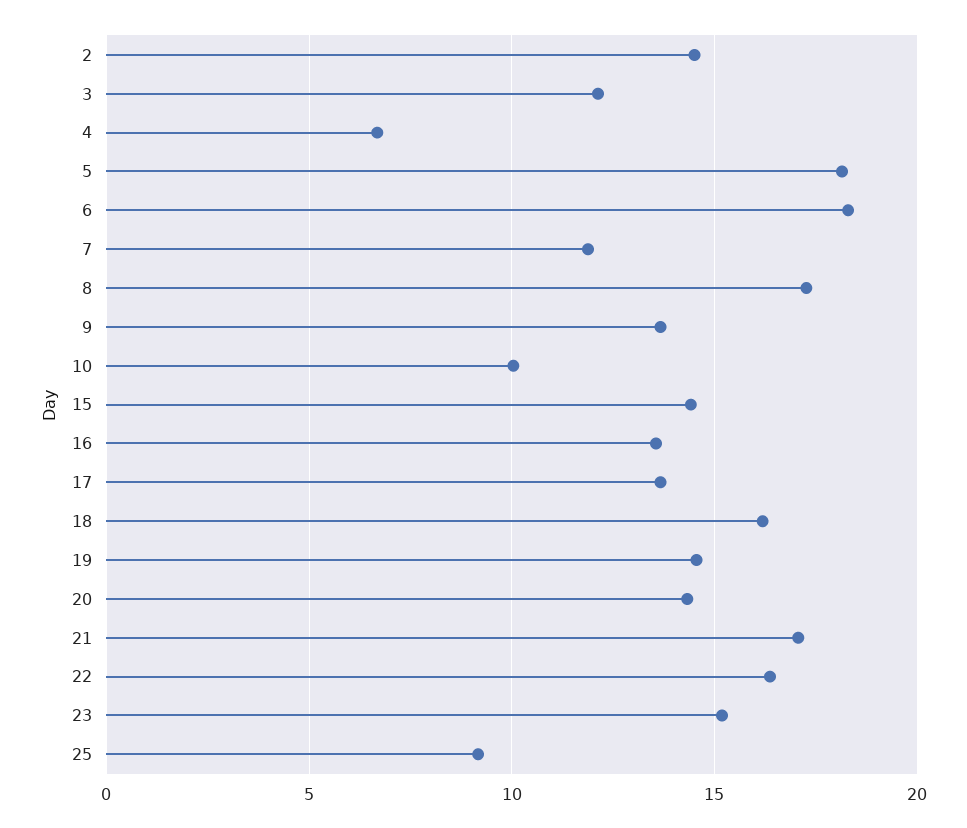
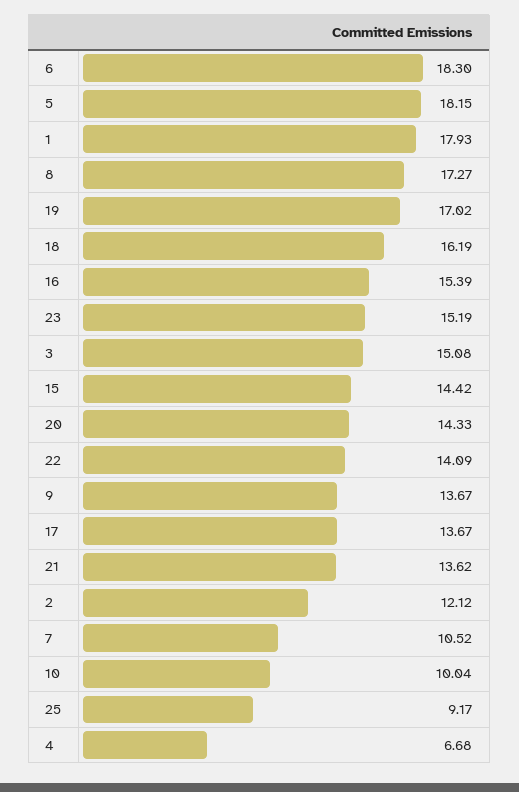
2: 14.5 -> 12.12
3: 12 -> 15.08
7: 12 -> 10.52
16: 13.5 -> 15.39
19: 14.5 -> 17.02
21: 17 -> 13.62
22: 16.5 -> 14.09
1: none -> 17.93

